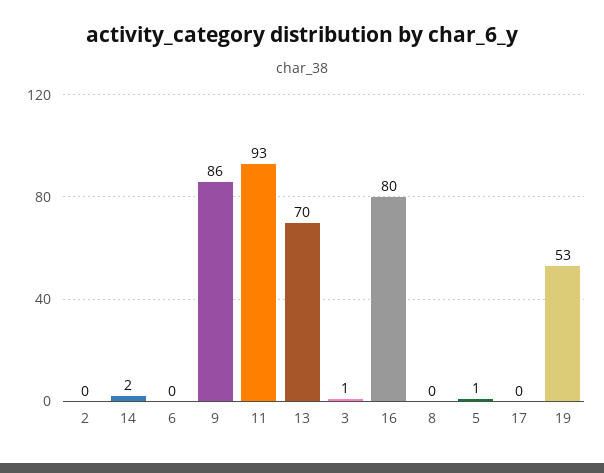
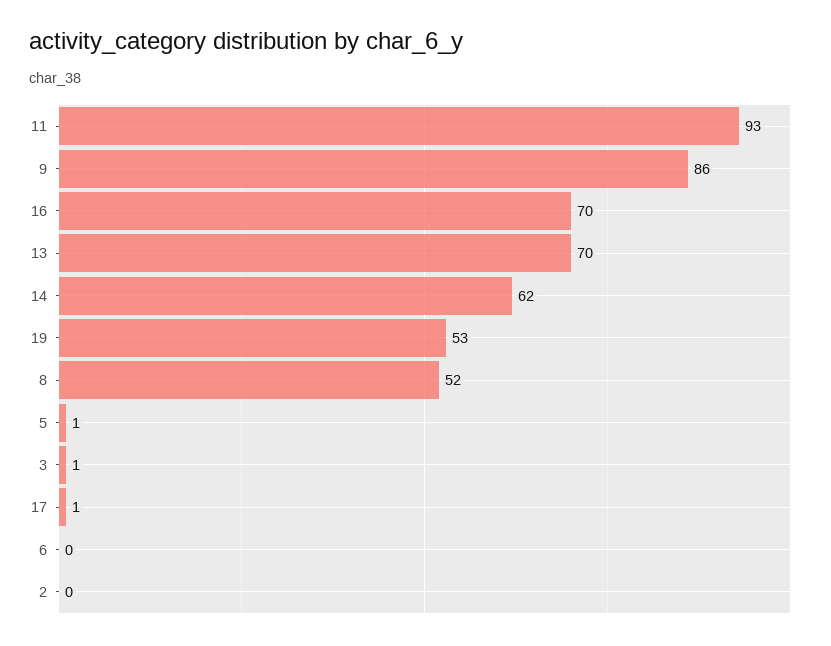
14: 2 -> 62
16: 80 -> 70
8: 0 -> 52
17: 0 -> 1

